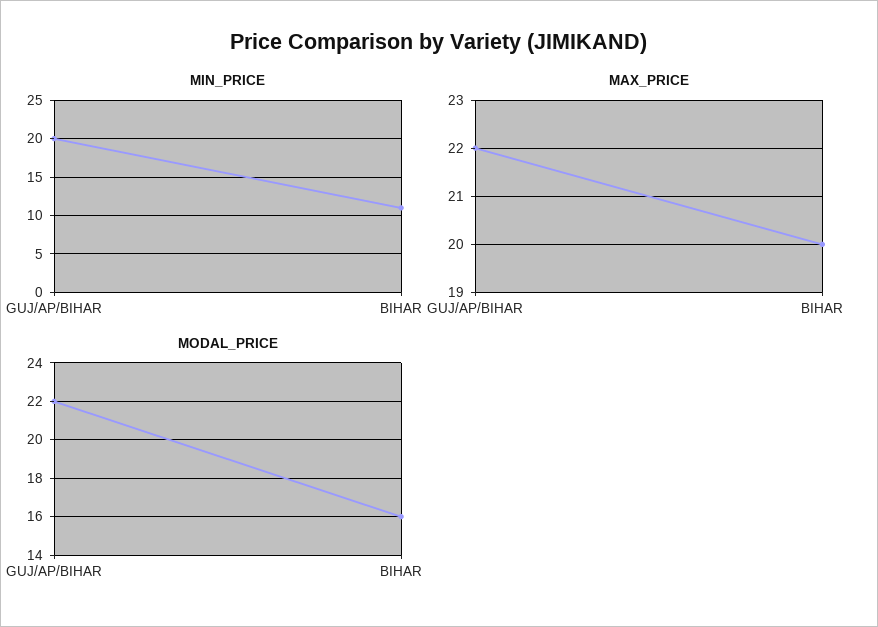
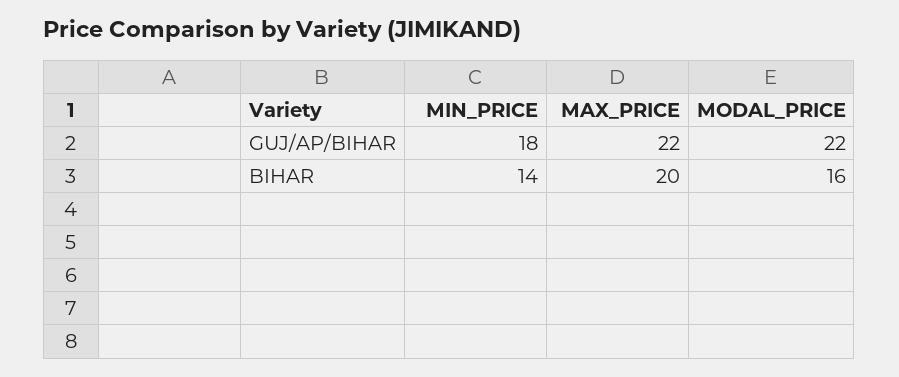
MIN_PRICE, GUJ/AP/BIHAR: 20 -> 18
MIN_PRICE, BIHAR: 11 -> 14

